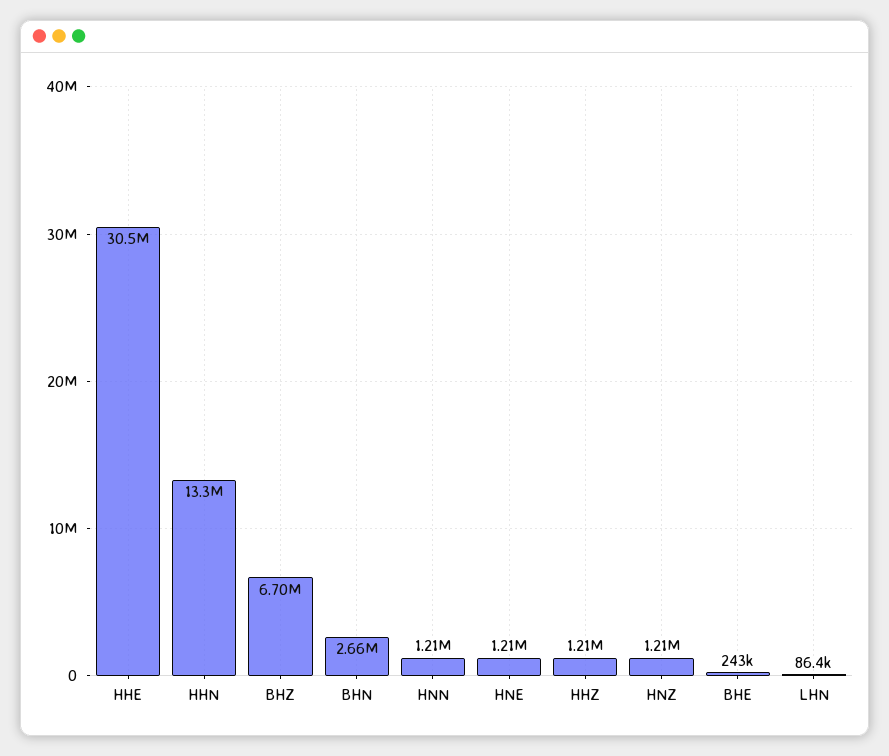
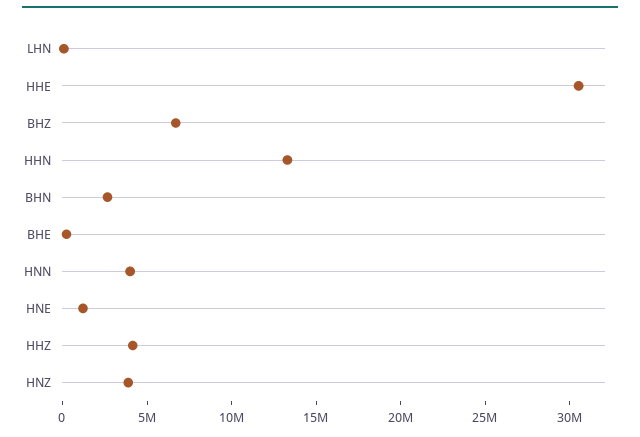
HNN: 1210000 -> 4000000
HHZ: 1210000 -> 4000000
HNZ: 1210000 -> 4000000

